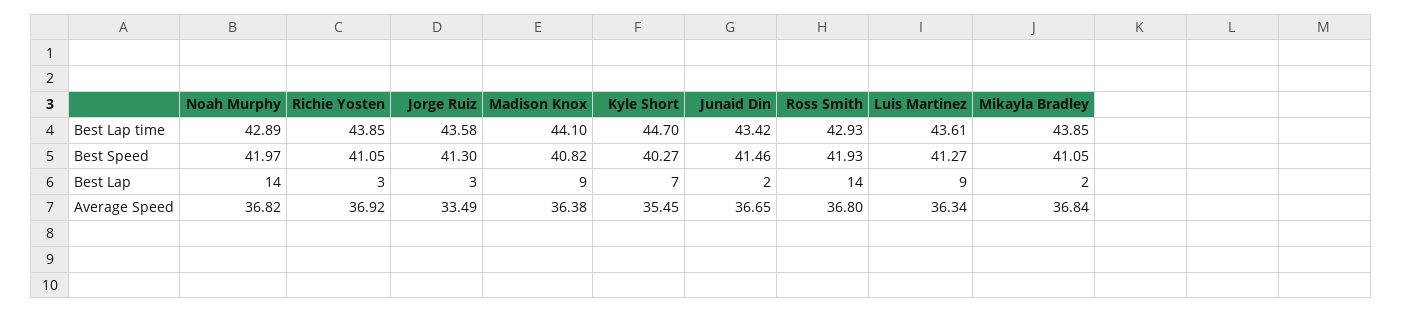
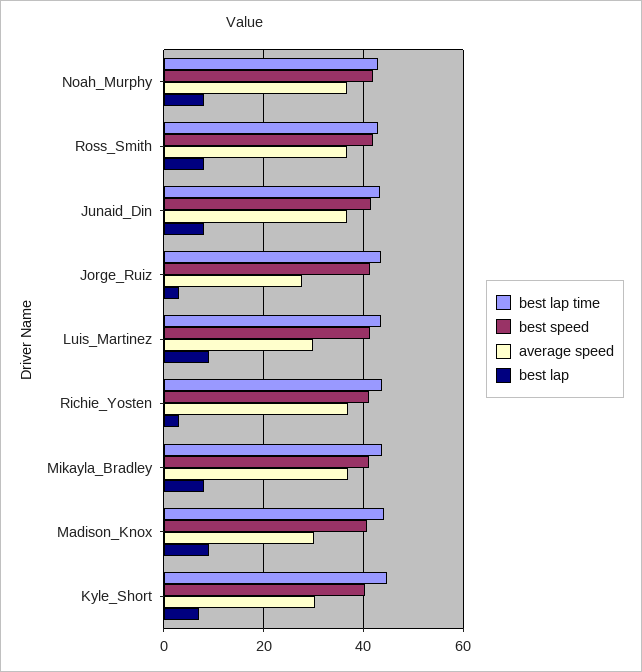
Best Lap, Noah Murphy: 14 -> 8
Best Lap, Junaid Din: 2 -> 8
Best Lap, Ross Smith: 14 -> 8
Best Lap, Mikayla Bradley: 2 -> 8
Average Speed, Jorge Ruiz: 33.49 -> 28
Average Speed, Madison Knox: 36.38 -> 30
Average Speed, Kyle Short: 35.45 -> 30
Average Speed, Luis Martinez: 36.34 -> 30

